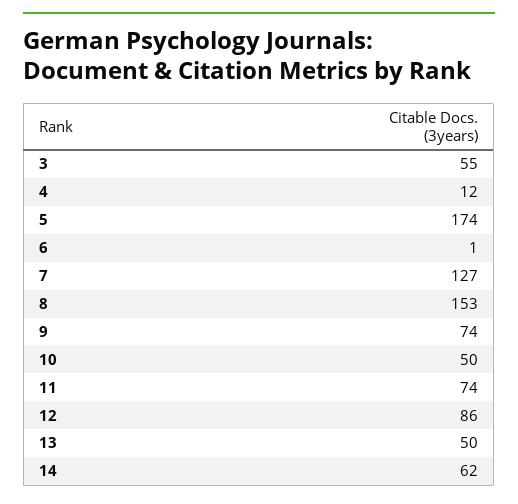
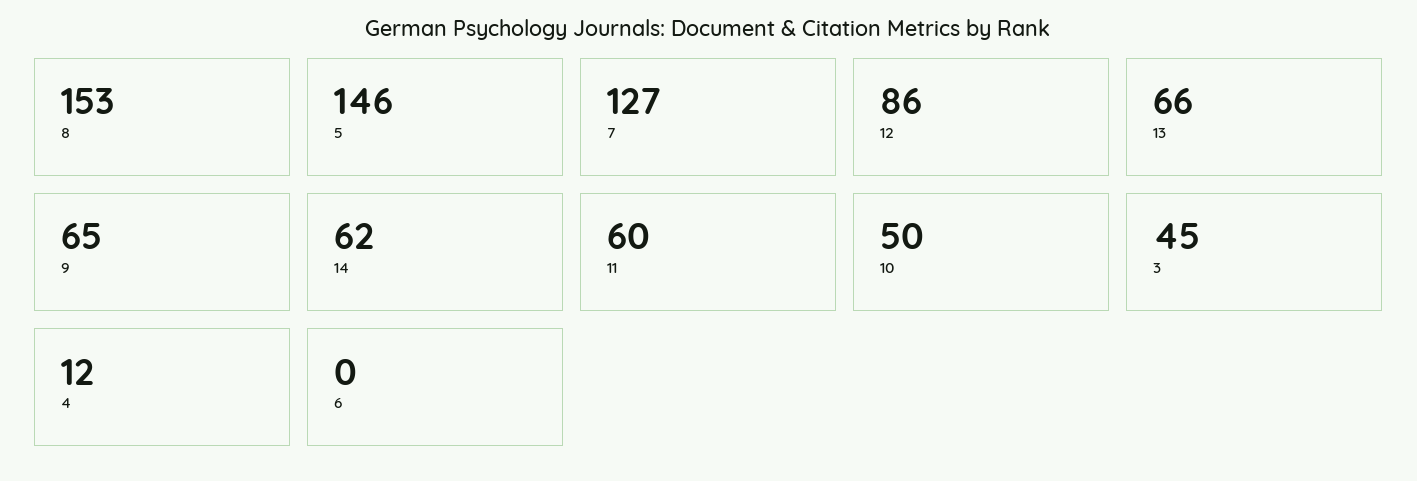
3: 55 -> 45
5: 174 -> 146
6: 1 -> 0
9: 74 -> 65
11: 74 -> 60
13: 50 -> 66

